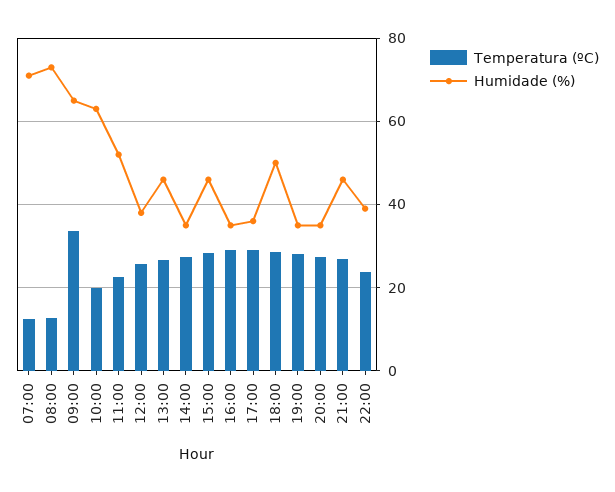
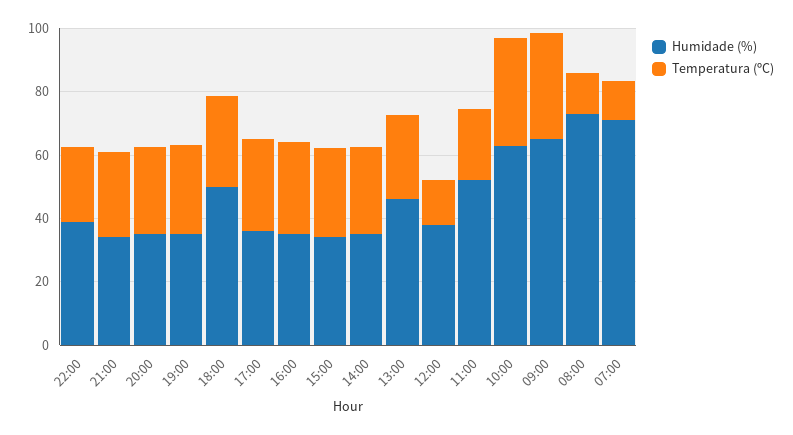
Temperatura (ºC), 10:00: 20 -> 35
Temperatura (ºC), 12:00: 26 -> 15
Humidade (%), 15:00: 46 -> 35
Humidade (%), 21:00: 46 -> 35

